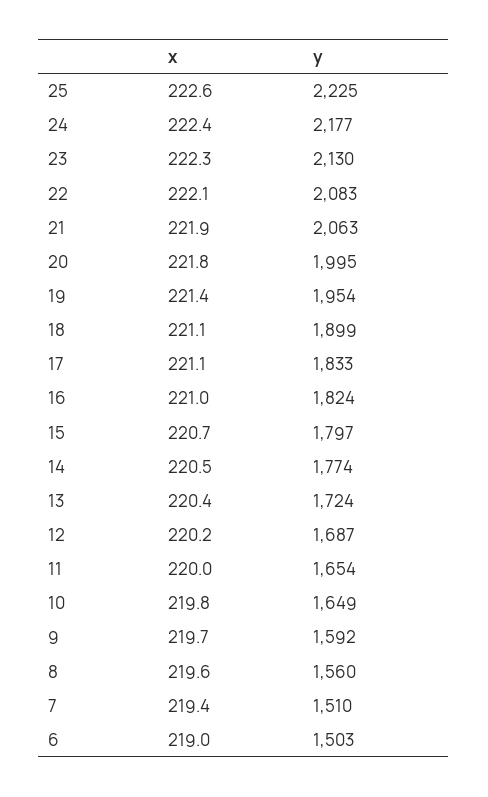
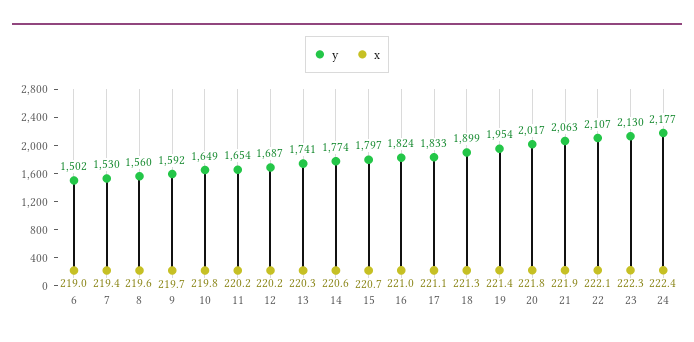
x, 25: 222.6 -> none
y, 25: 2225 -> none
y, 22: 2083 -> 2107
y, 20: 1995 -> 2017
x, 18: 221.1 -> 221.3
x, 14: 220.5 -> 220.6
x, 13: 220.4 -> 220.3
y, 13: 1724 -> 1741
x, 11: 220 -> 220.2
y, 7: 1510 -> 1530
y, 6: 1503 -> 1502

